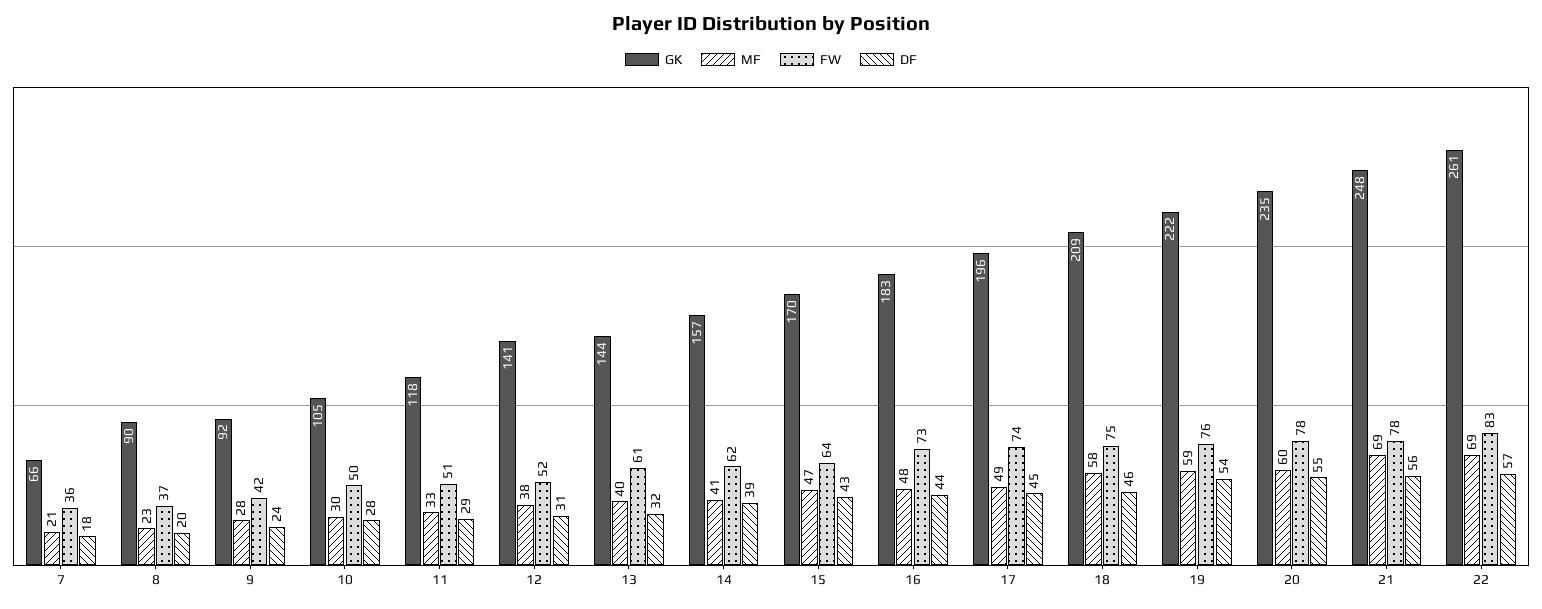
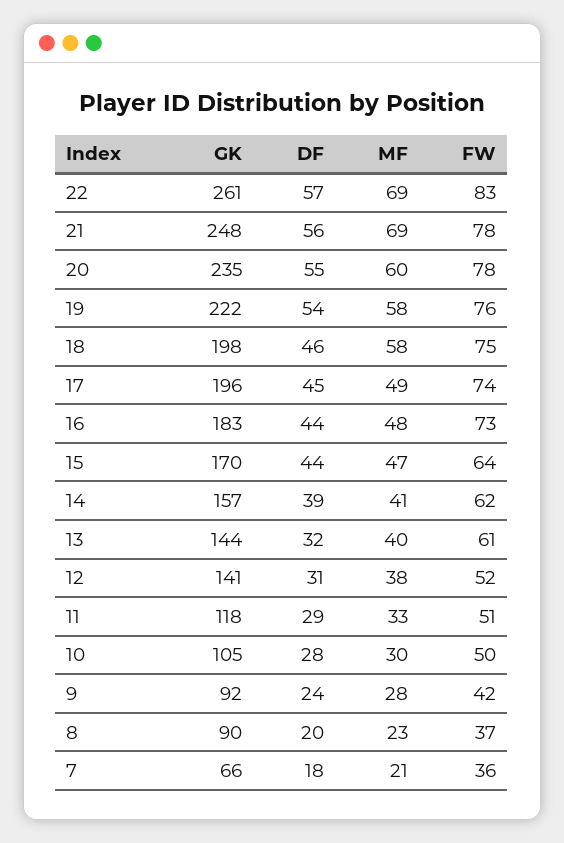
DF, 15: 43 -> 44
GK, 18: 209 -> 198
MF, 19: 59 -> 58

